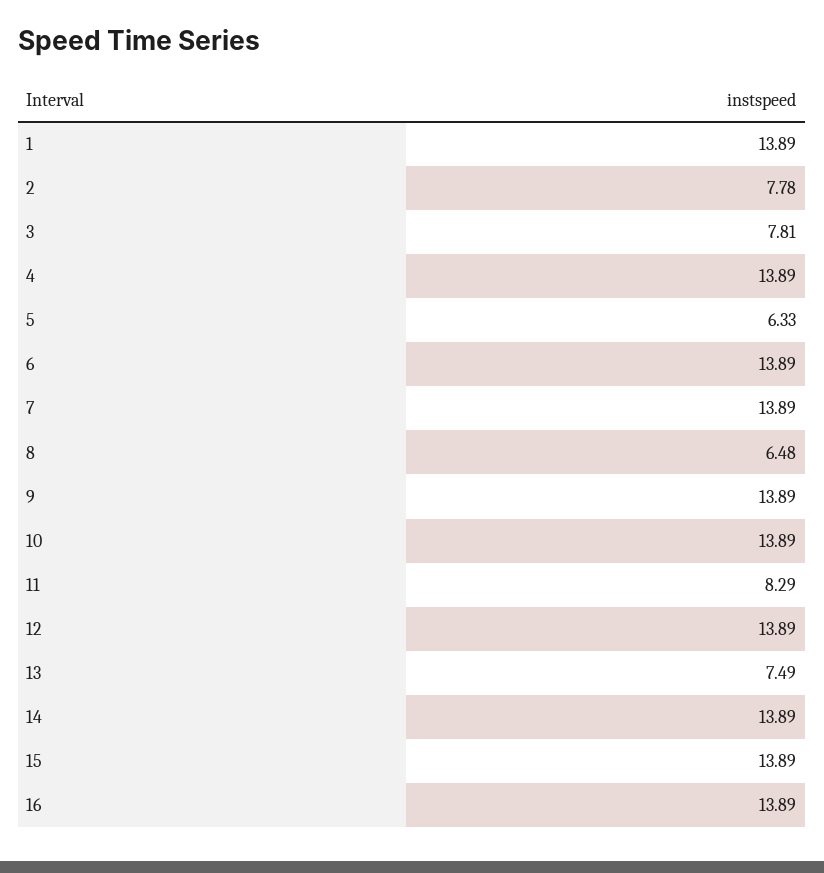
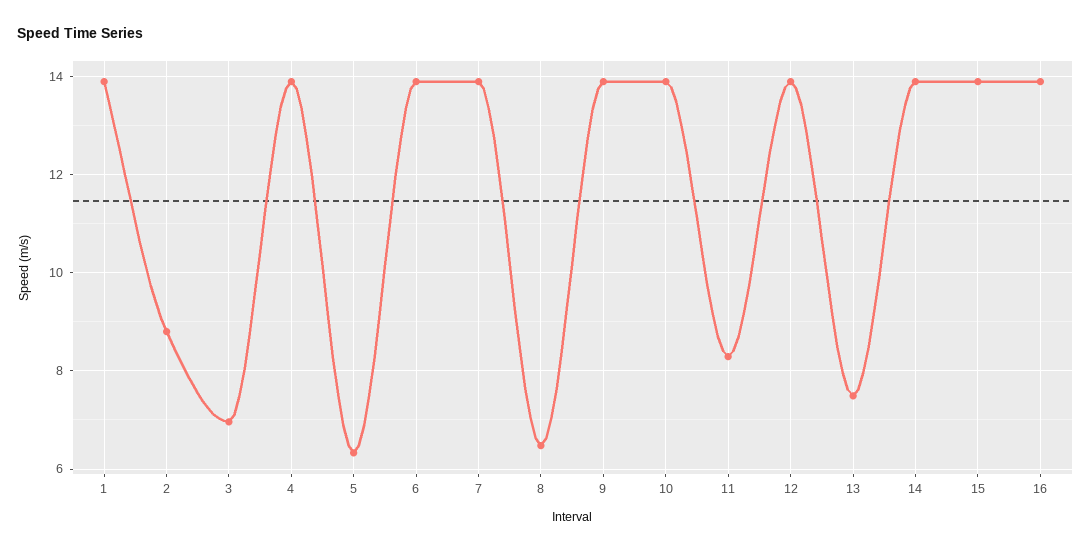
2: 7.78 -> 8.8
3: 7.81 -> 7

